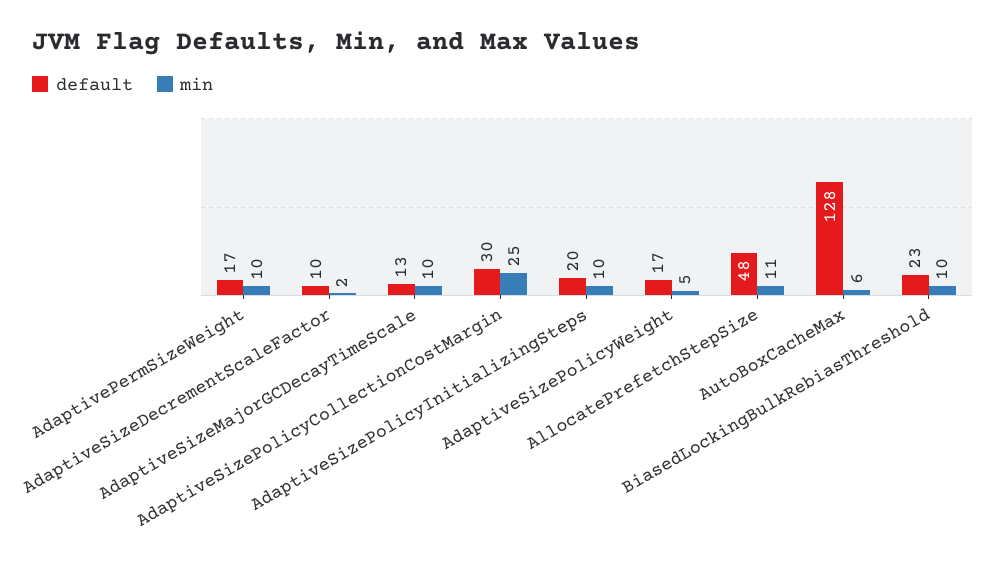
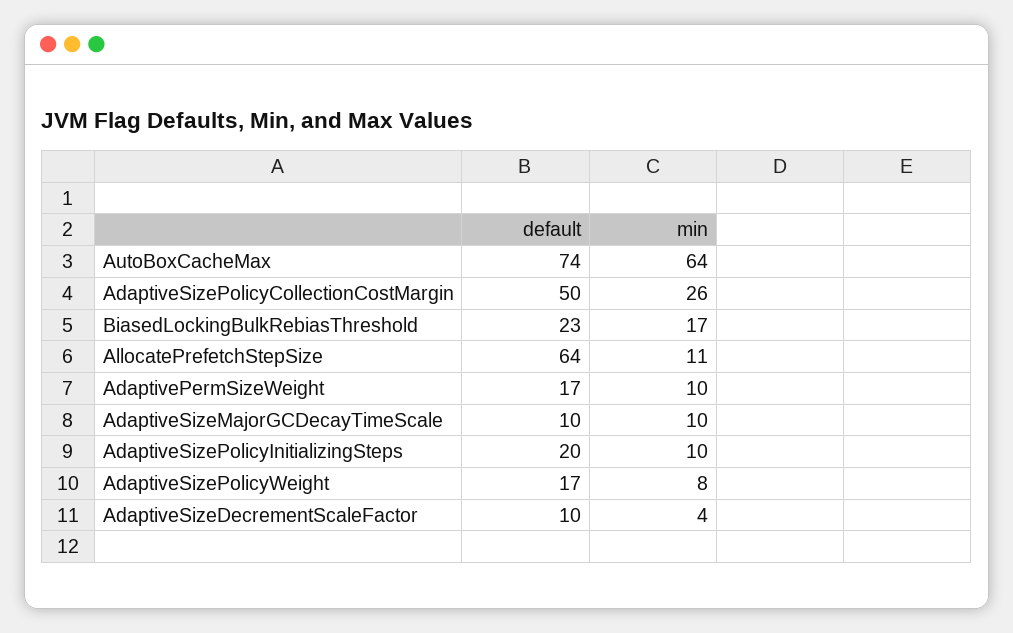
min, AdaptiveSizeDecrementScaleFactor: 2 -> 4
default, AdaptiveSizeMajorGCDecayTimeScale: 13 -> 10
default, AdaptiveSizePolicyCollectionCostMargin: 30 -> 50
min, AdaptiveSizePolicyCollectionCostMargin: 25 -> 26
min, AdaptiveSizePolicyWeight: 5 -> 8
default, AllocatePrefetchStepSize: 48 -> 64
default, AutoBoxCacheMax: 128 -> 74
min, AutoBoxCacheMax: 6 -> 64
min, BiasedLockingBulkRebiasThreshold: 10 -> 17

